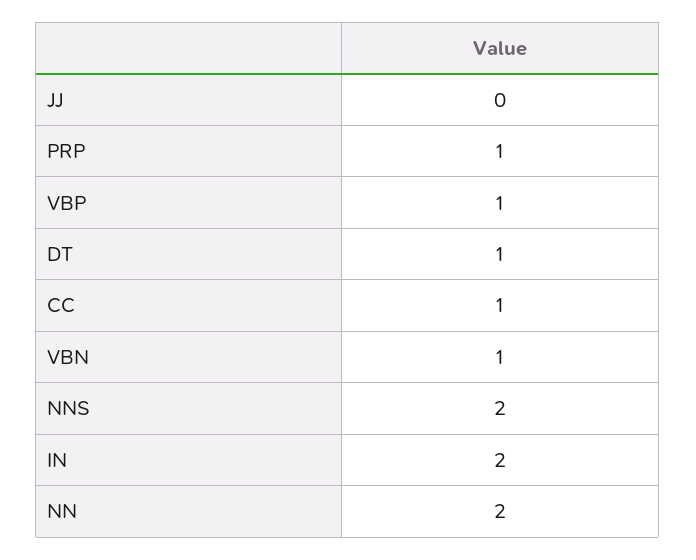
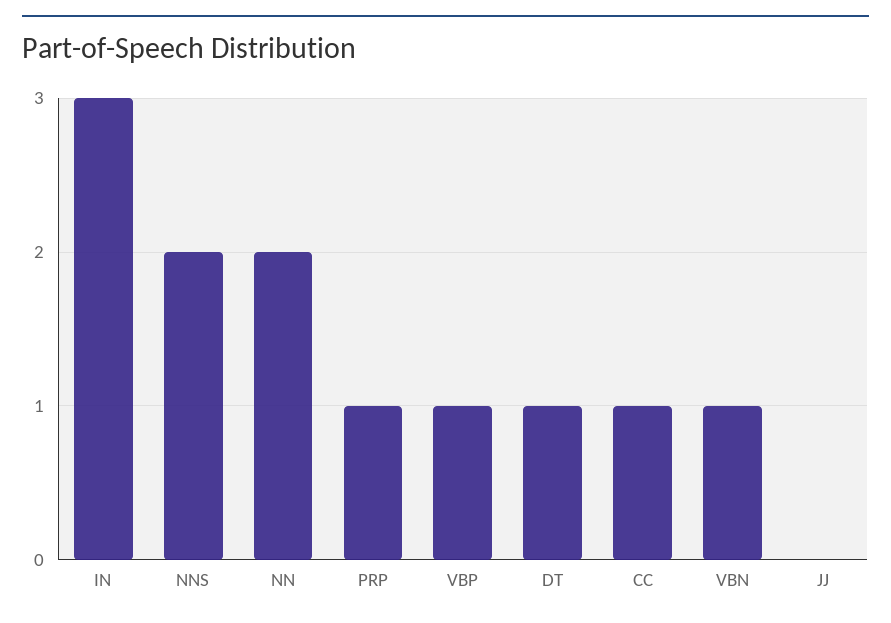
IN: 2 -> 3

